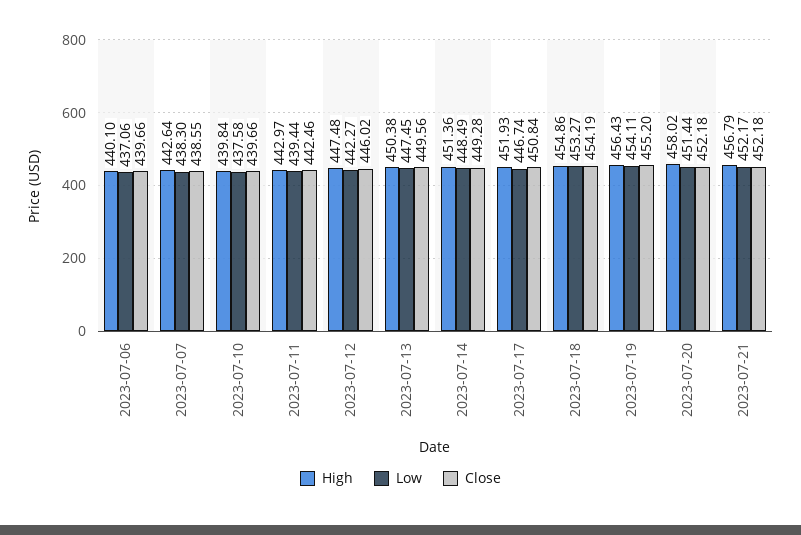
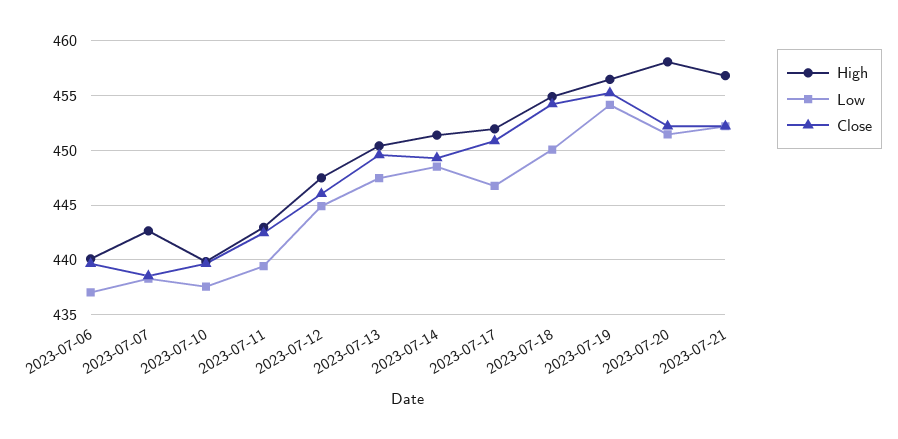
Low, 2023-07-12: 442.27 -> 445
Low, 2023-07-18: 453.27 -> 450

